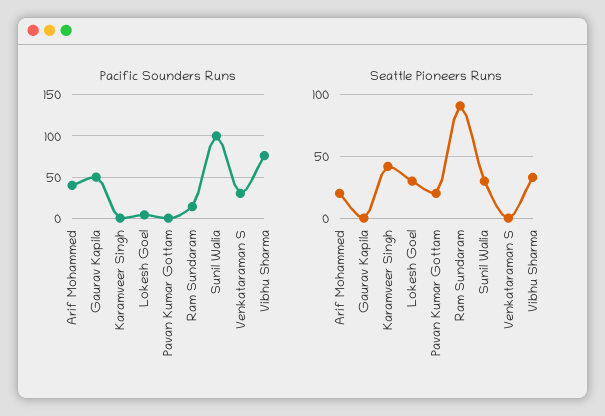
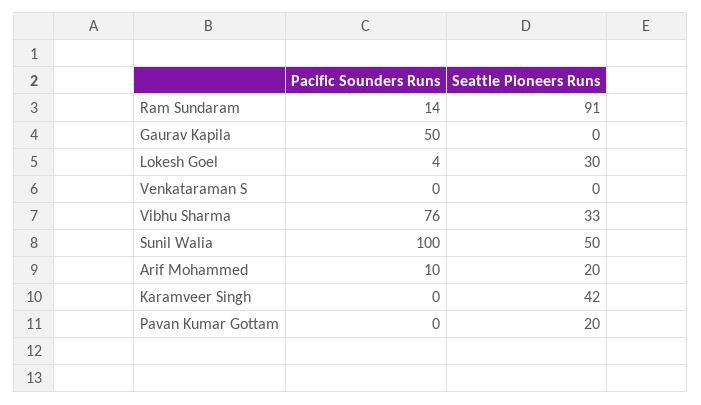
Pacific Sounders Runs, Arif Mohammed: 40 -> 10
Pacific Sounders Runs, Venkataraman S: 30 -> 0
Seattle Pioneers Runs, Sunil Walia: 30 -> 50

